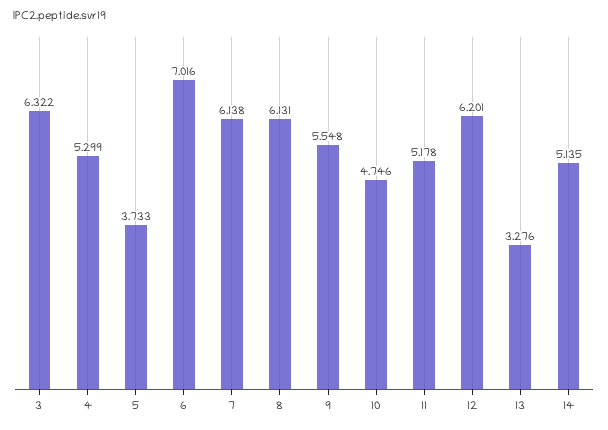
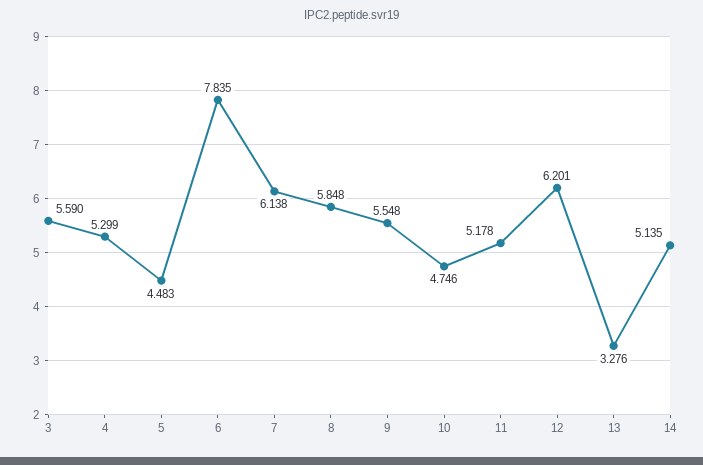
3: 6.322 -> 5.59
5: 3.733 -> 4.483
6: 7.016 -> 7.835
8: 6.131 -> 5.848

